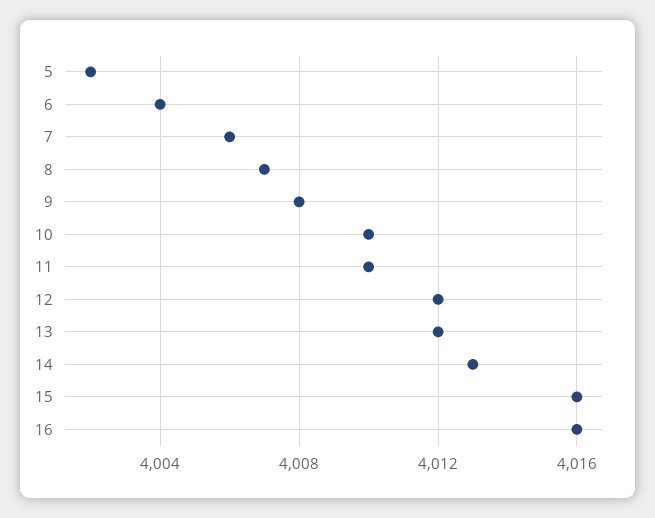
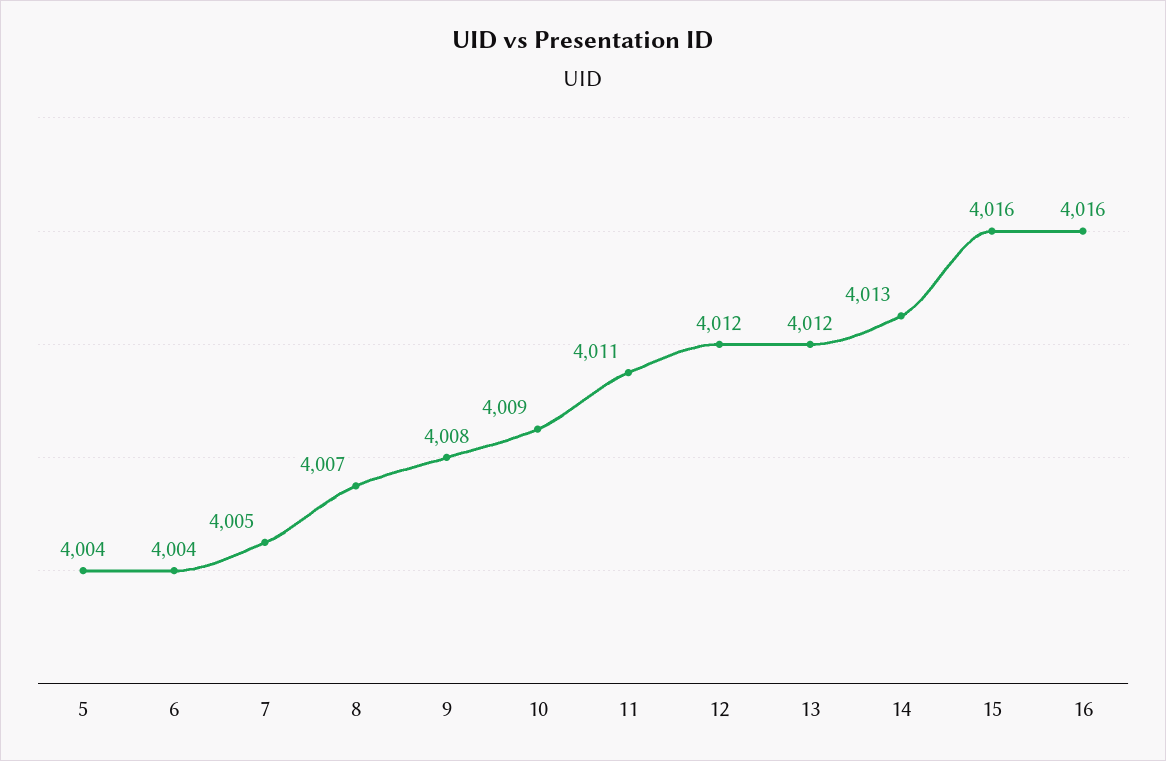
5: 4002 -> 4004
7: 4006 -> 4005
10: 4010 -> 4009
11: 4010 -> 4011

